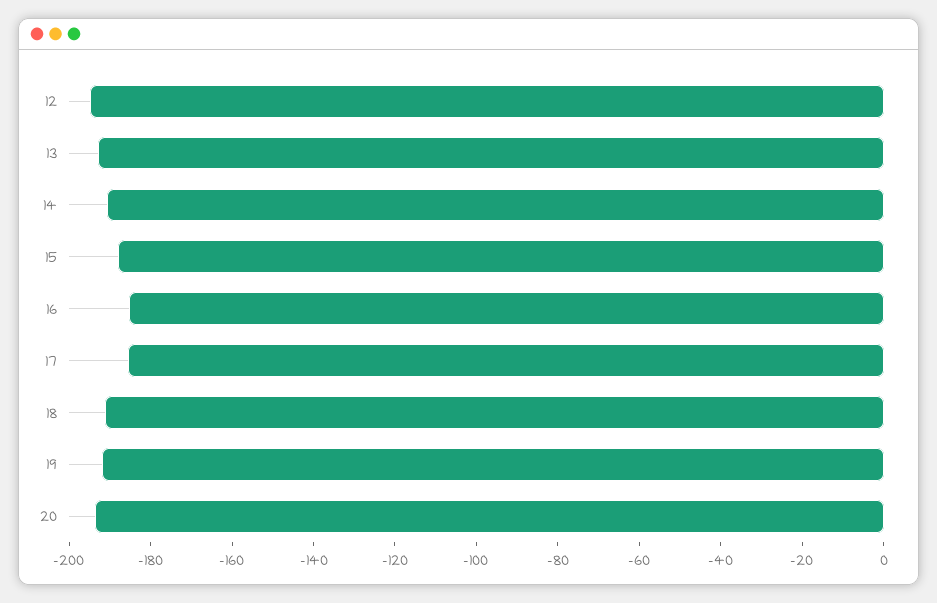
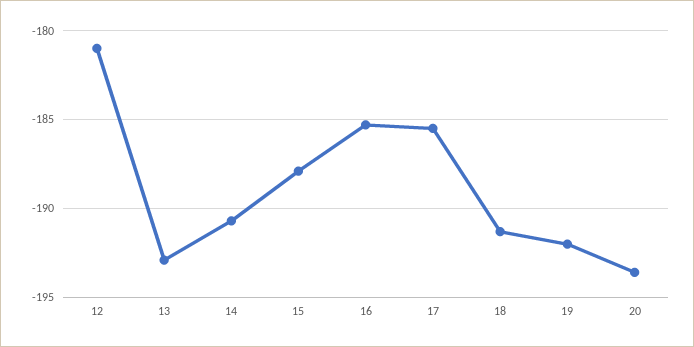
12: -195 -> -181

